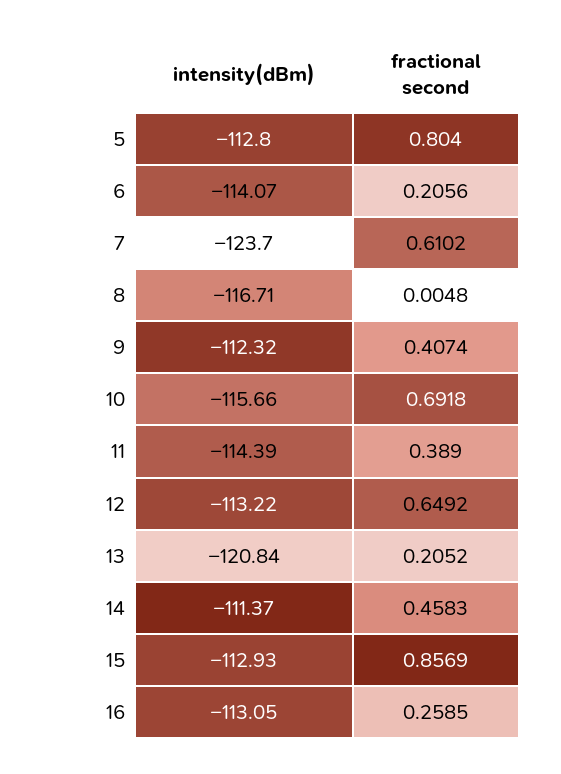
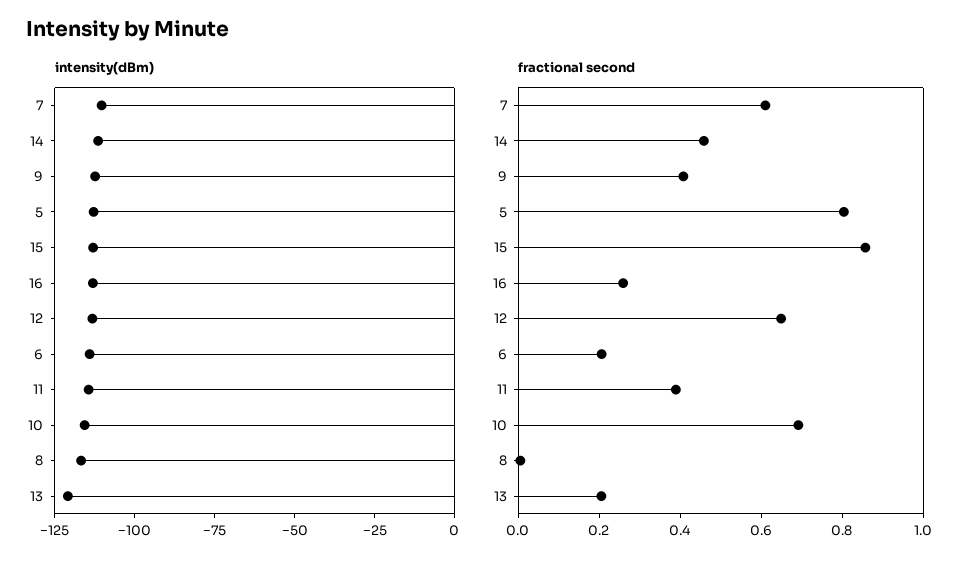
intensity(dBm), 7: -123.7 -> -110

